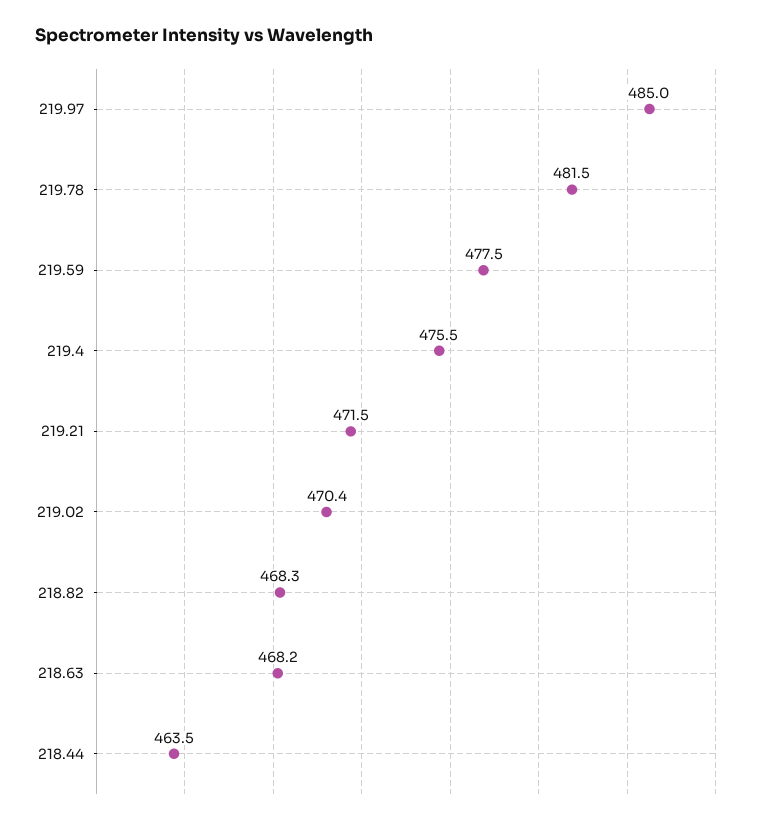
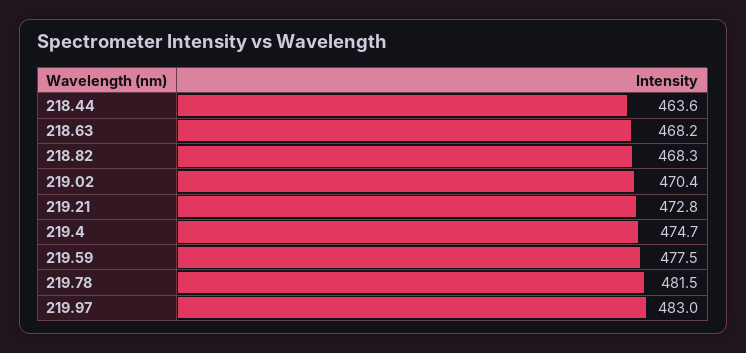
219.97: 485 -> 483
219.4: 475.5 -> 474.7
219.21: 471.5 -> 472.8
218.44: 463.5 -> 463.6

